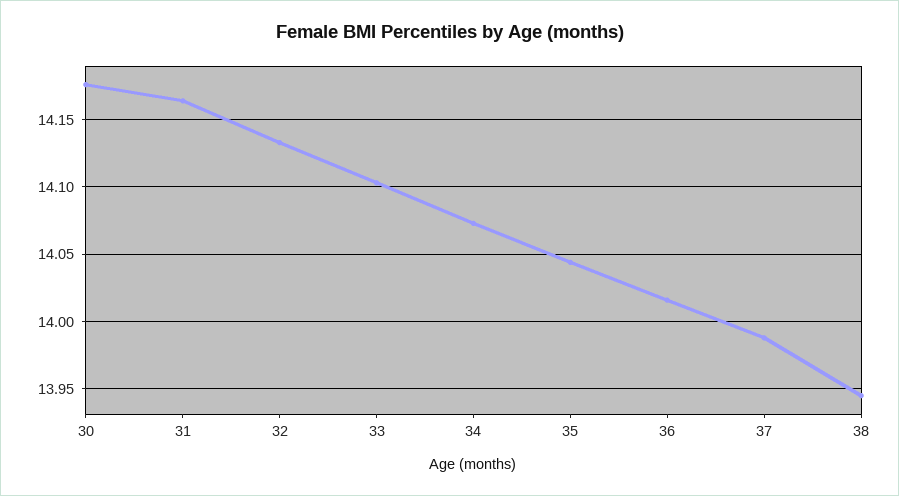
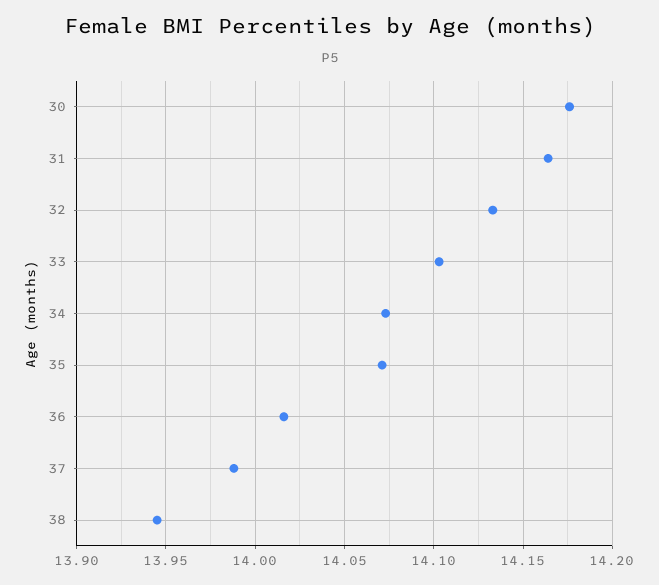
35: 14.045 -> 14.07

